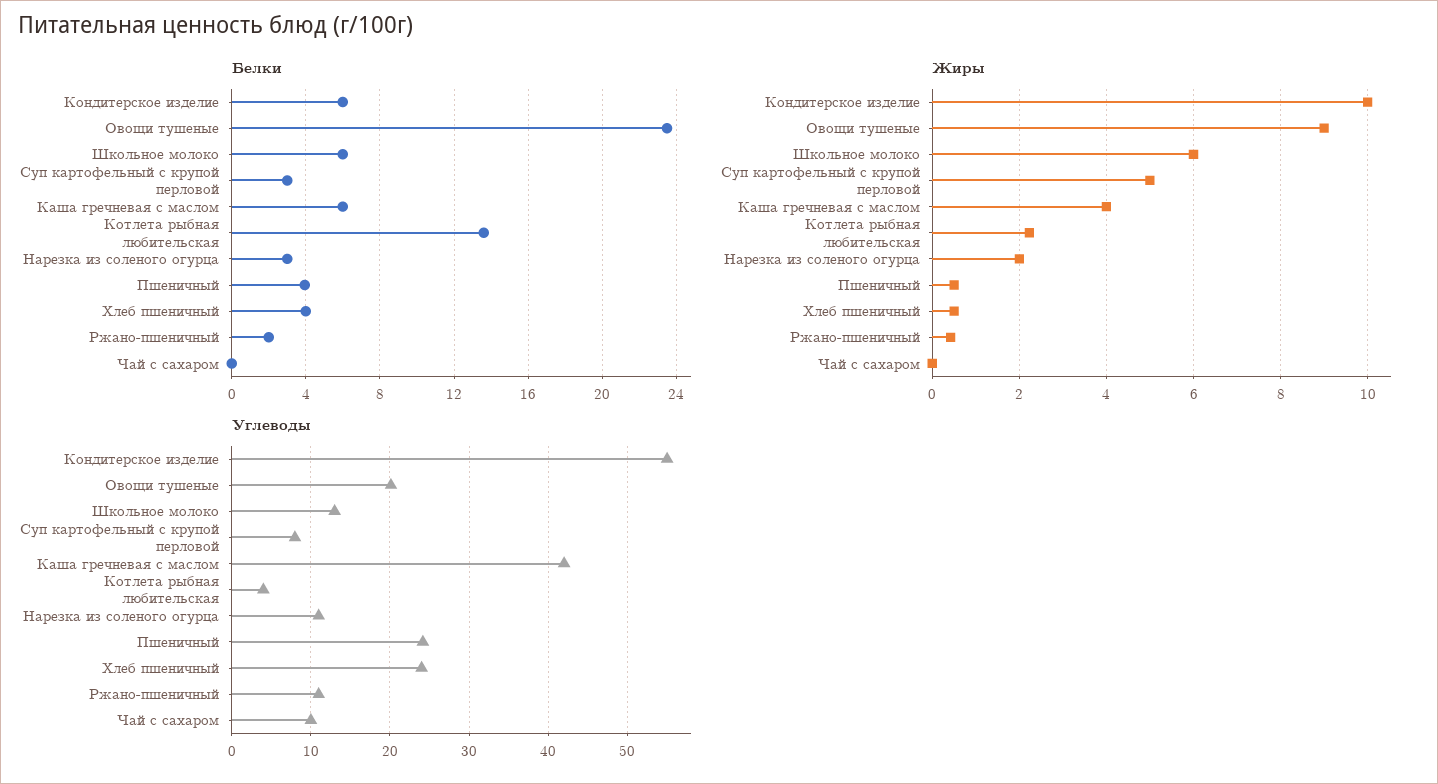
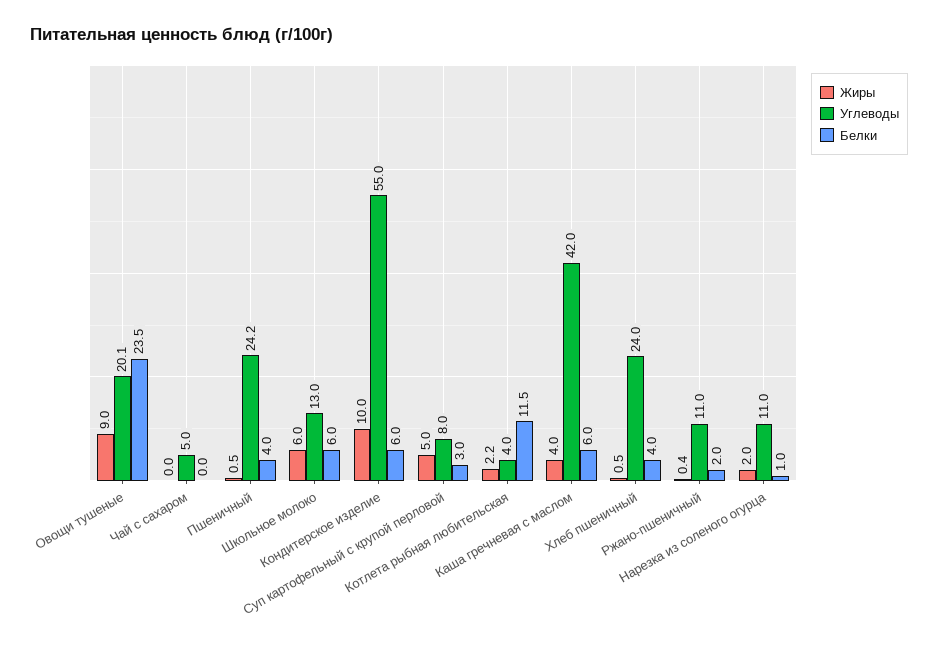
Белки, Котлета рыбная любительская: 13.5 -> 11.5
Белки, Нарезка из соленого огурца: 3 -> 1
Углеводы, Чай с сахаром: 10 -> 5

